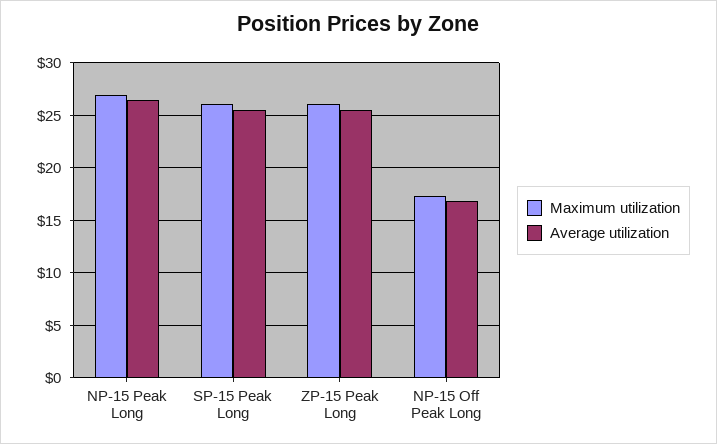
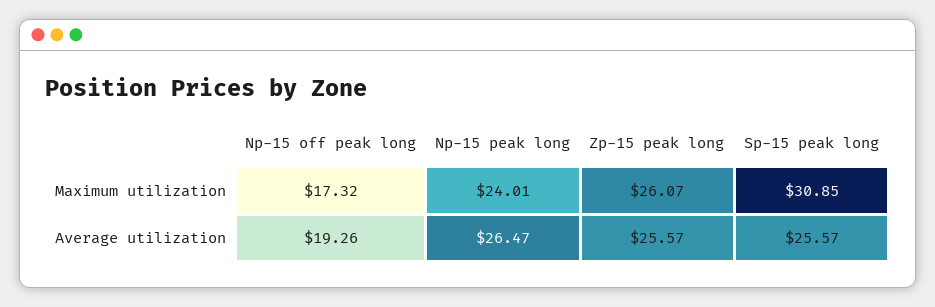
Maximum utilization, NP-15 Peak Long: 27 -> 24.01
Maximum utilization, SP-15 Peak Long: 26 -> 30.85
Average utilization, NP-15 Off Peak Long: 17 -> 19.26

